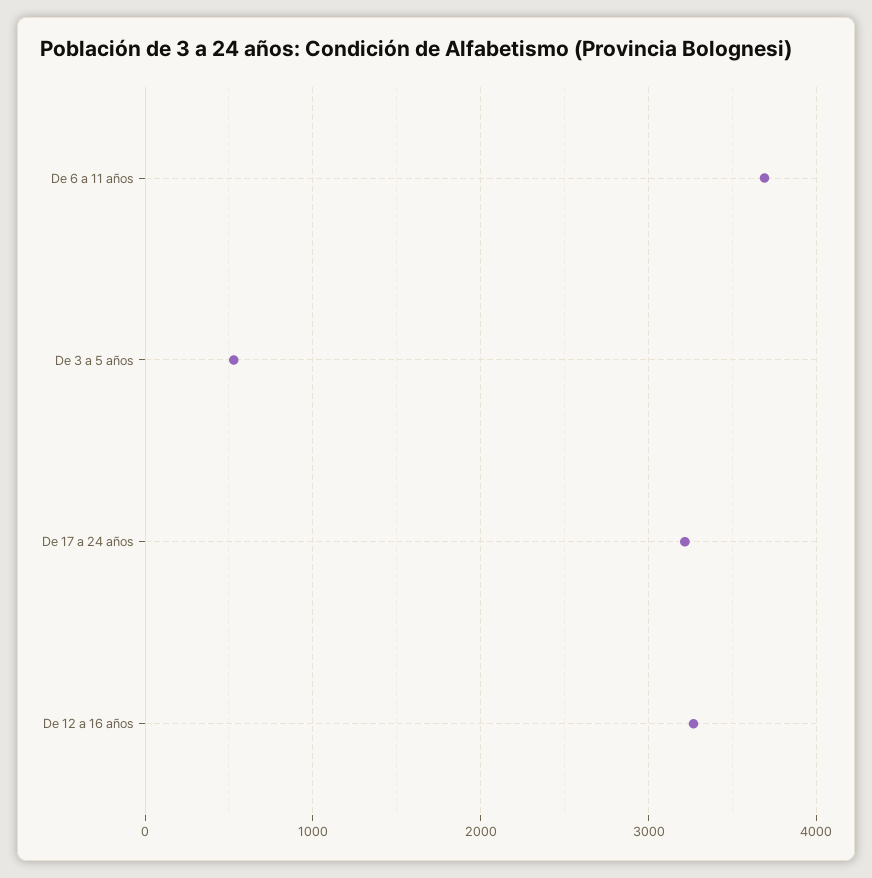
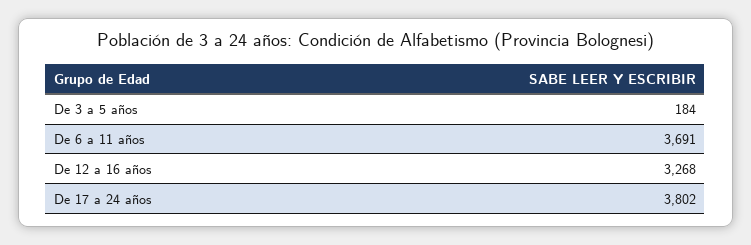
De 3 a 5 años: 500 -> 184
De 17 a 24 años: 3200 -> 3802

